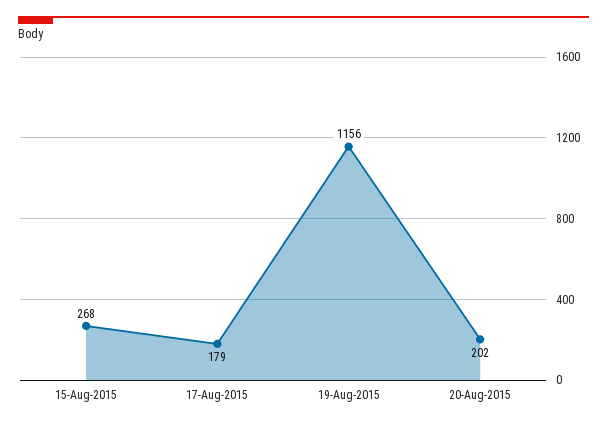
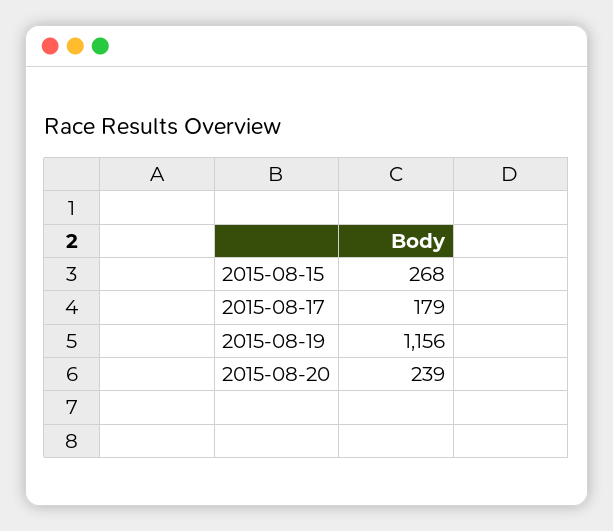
20-Aug-2015: 202 -> 239

